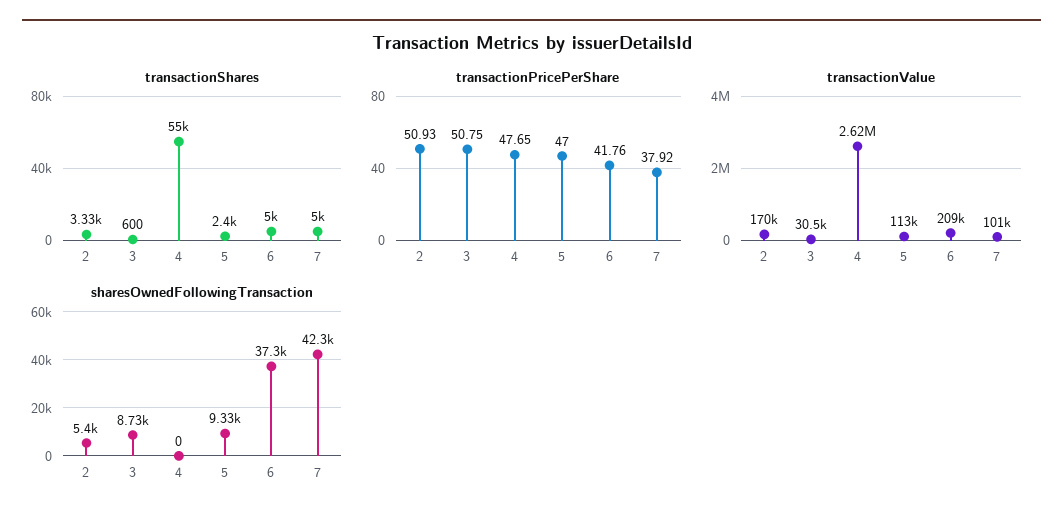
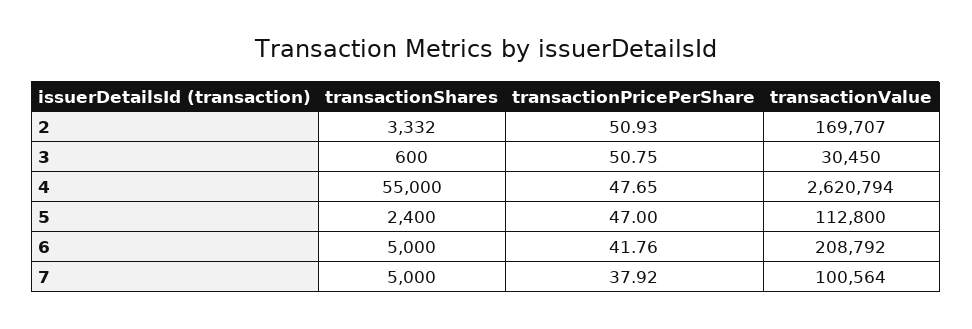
sharesOwnedFollowingTransaction, 2: 5400 -> none
sharesOwnedFollowingTransaction, 3: 8730 -> none
sharesOwnedFollowingTransaction, 4: 0 -> none
sharesOwnedFollowingTransaction, 5: 9330 -> none
sharesOwnedFollowingTransaction, 6: 37300 -> none
sharesOwnedFollowingTransaction, 7: 42300 -> none

